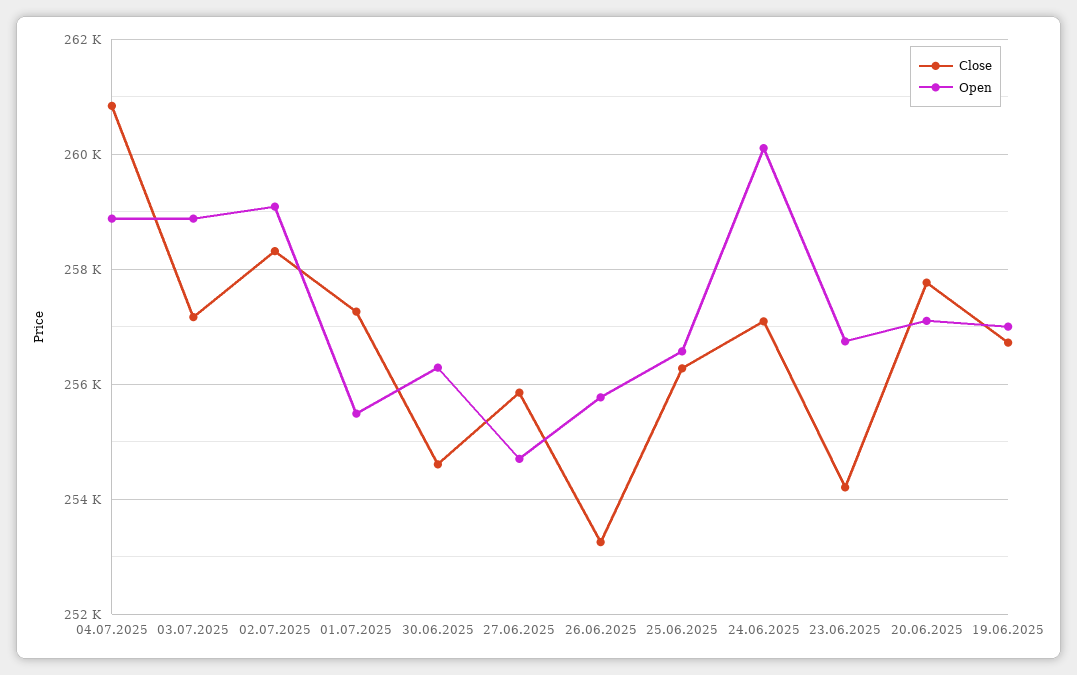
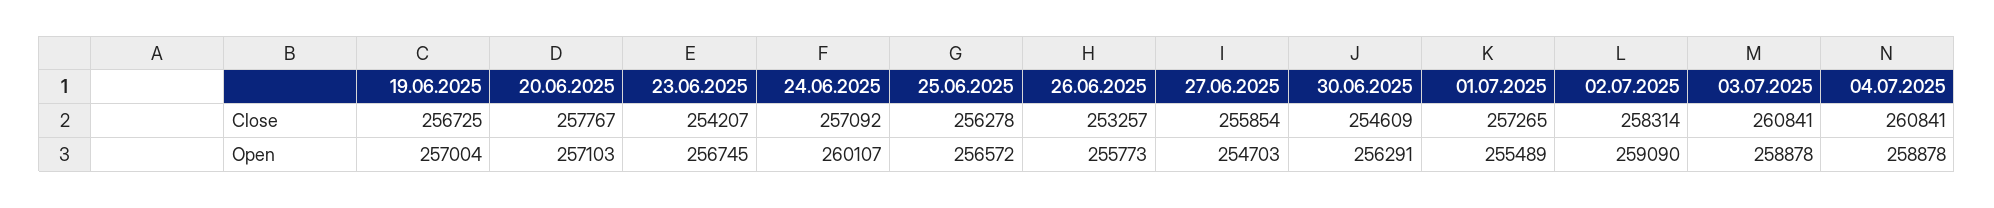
Close, 03.07.2025: 257200 -> 260841

